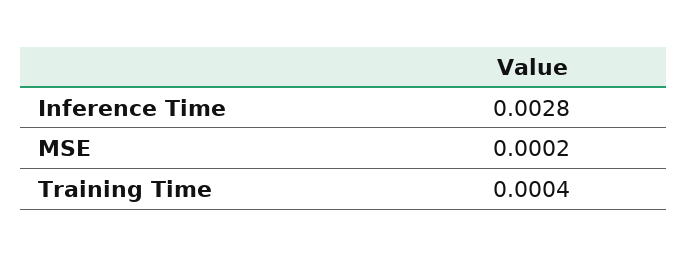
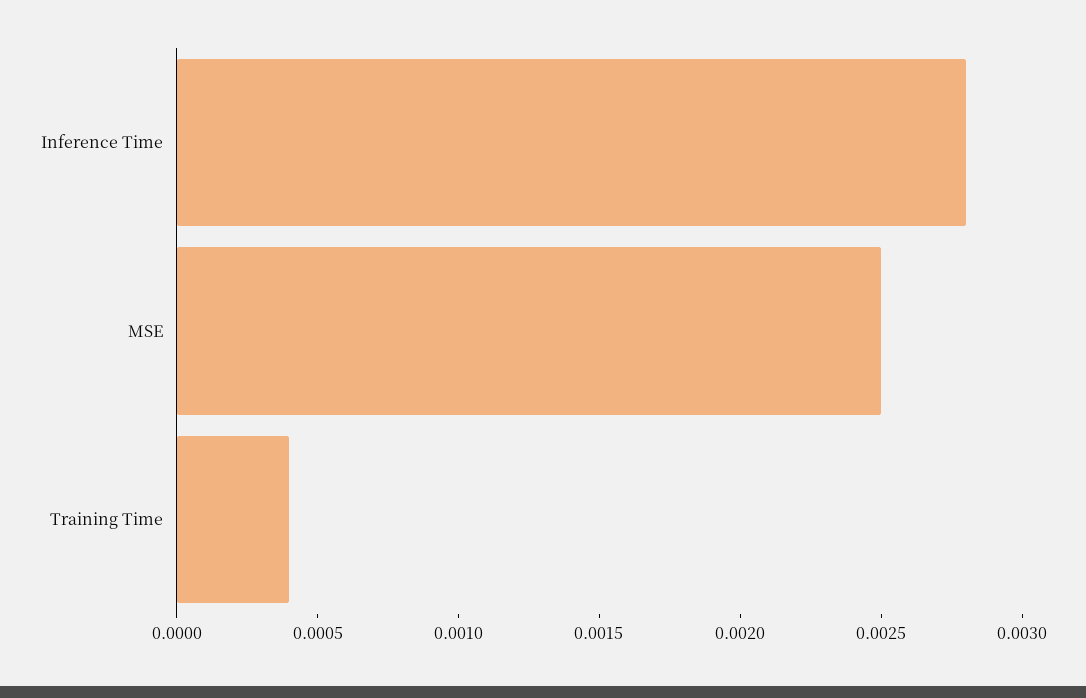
MSE: 0.0002 -> 0.0025

